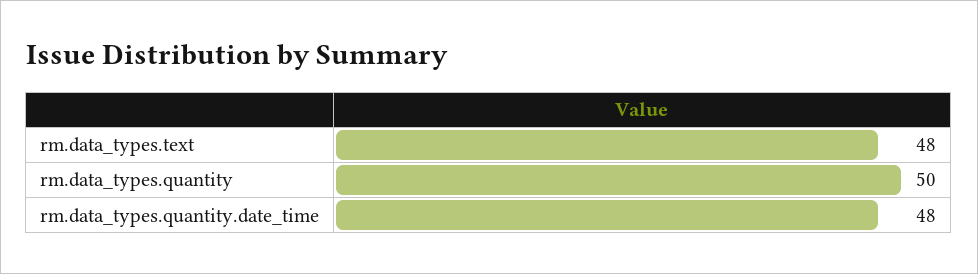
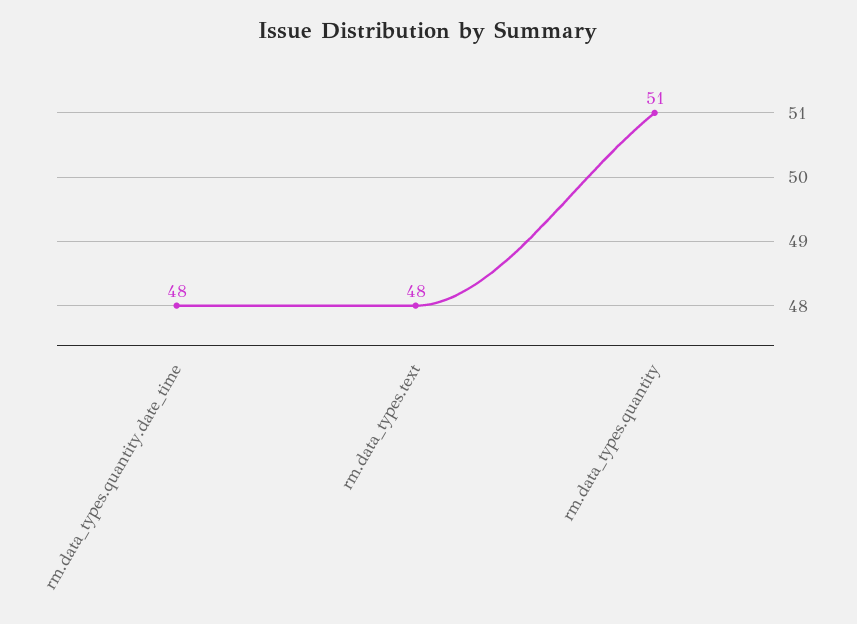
rm.data_types.quantity: 50 -> 51

